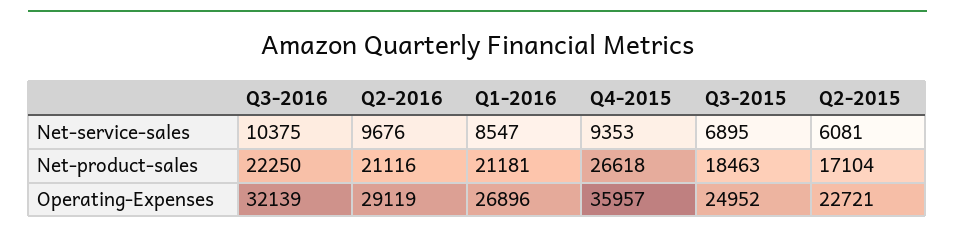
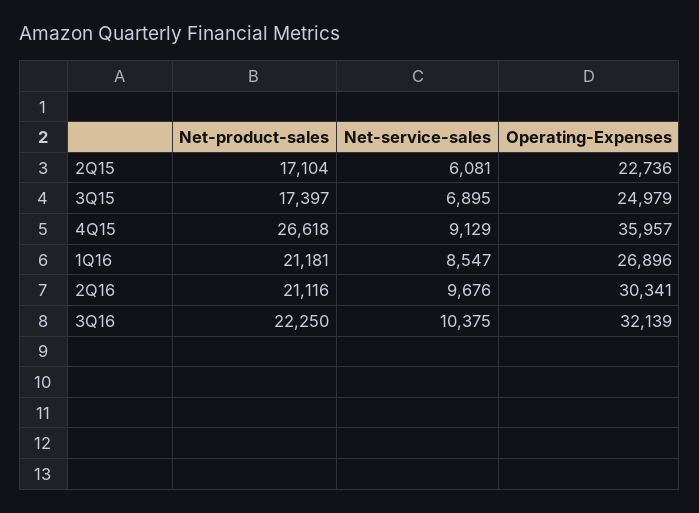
Q4-2015, Net-service-sales: 9353 -> 9129
Q3-2015, Net-product-sales: 18463 -> 17397
Q2-2016, Operating-Expenses: 29119 -> 30341
Q3-2015, Operating-Expenses: 24952 -> 24979
Q2-2015, Operating-Expenses: 22721 -> 22736

